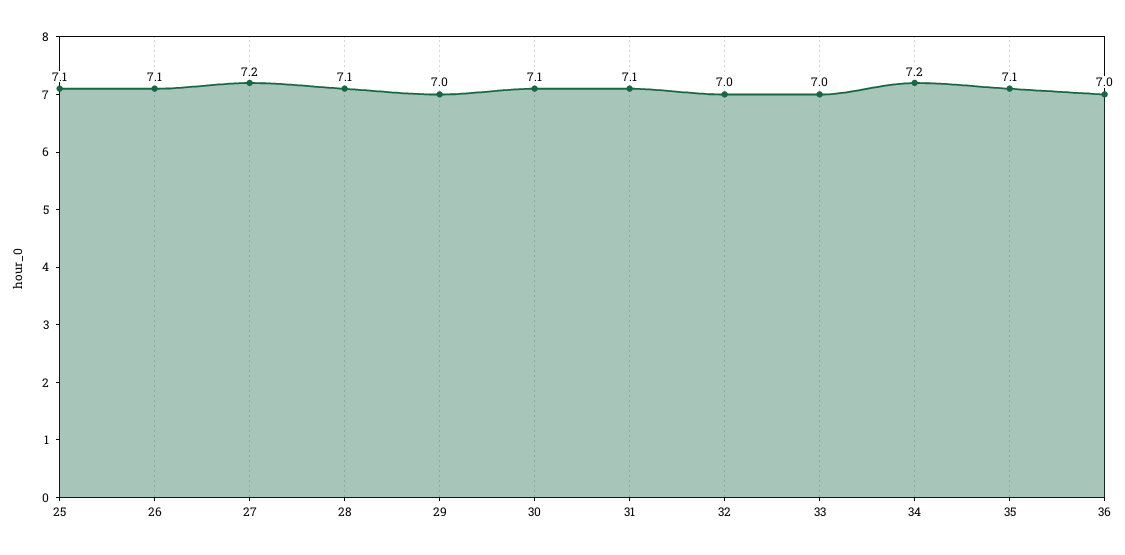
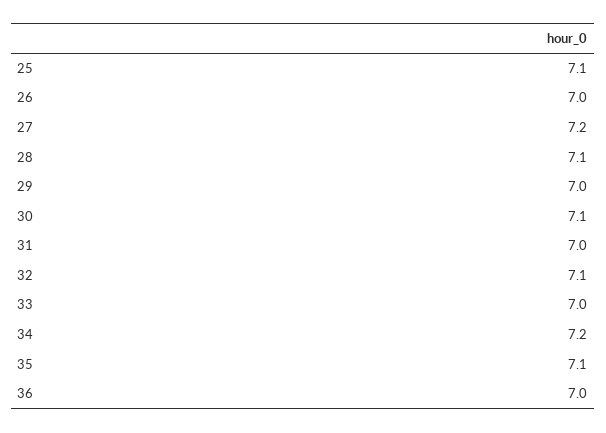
26: 7.1 -> 7
31: 7.1 -> 7
32: 7 -> 7.1

